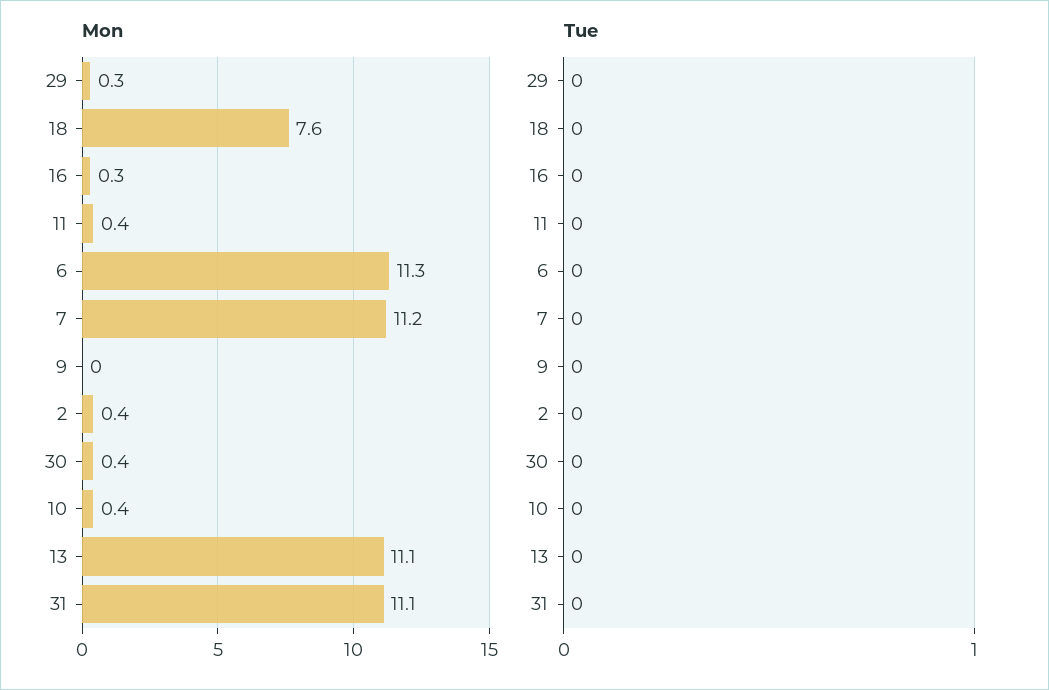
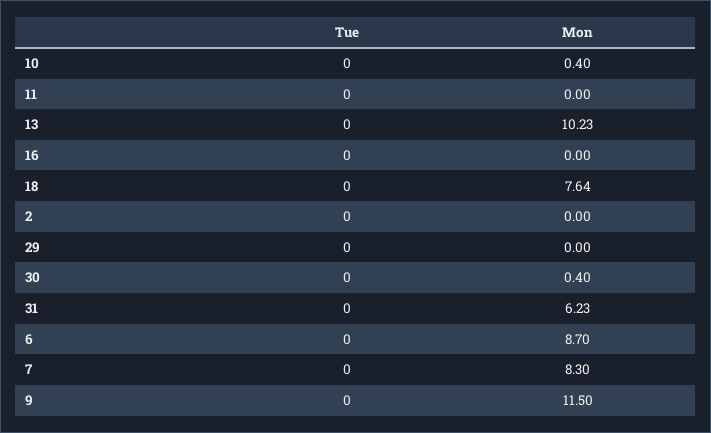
Mon, 29: 0.3 -> 0
Mon, 16: 0.3 -> 0
Mon, 11: 0.4 -> 0
Mon, 6: 11.3 -> 8.7
Mon, 7: 11.2 -> 8.3
Mon, 9: 0 -> 11.5
Mon, 2: 0.4 -> 0
Mon, 13: 11.1 -> 10.23
Mon, 31: 11.1 -> 6.23

